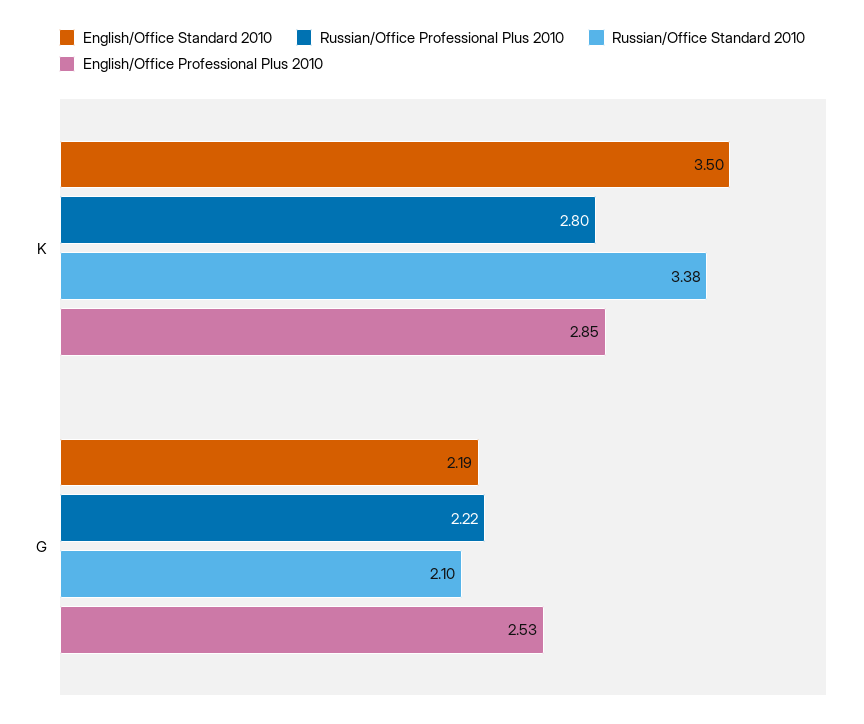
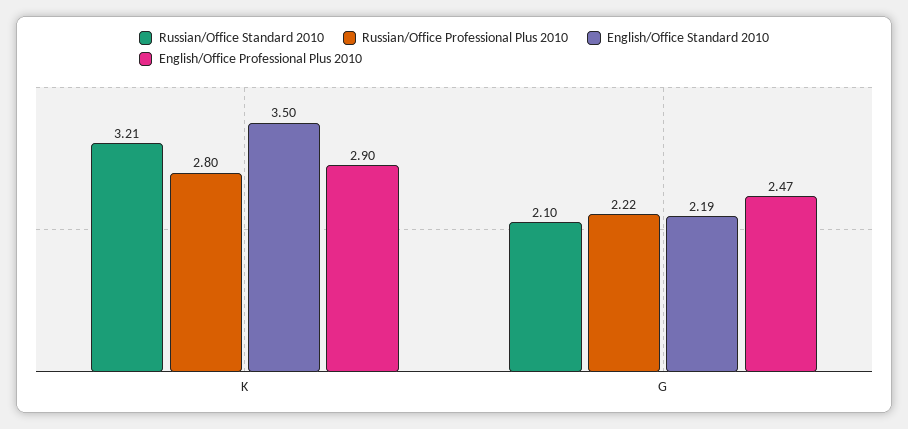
Russian/Office Standard 2010, K: 3.38 -> 3.21
English/Office Professional Plus 2010, K: 2.85 -> 2.9
English/Office Professional Plus 2010, G: 2.53 -> 2.47

